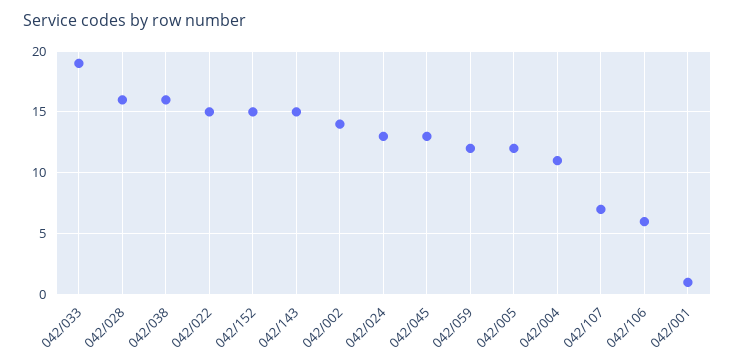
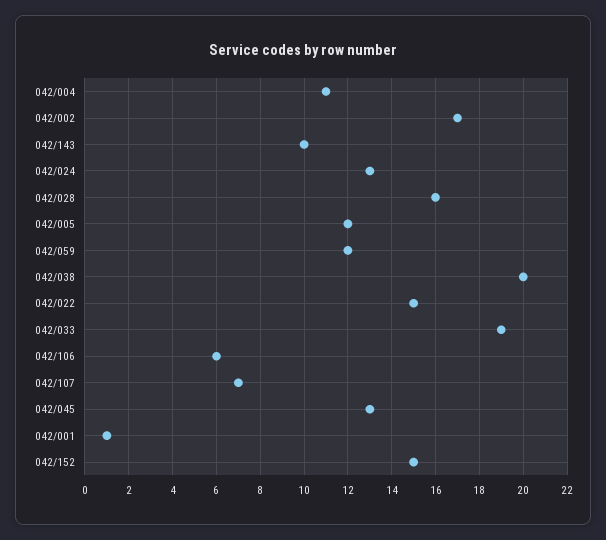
042/038: 16 -> 20
042/143: 15 -> 10
042/002: 14 -> 17

